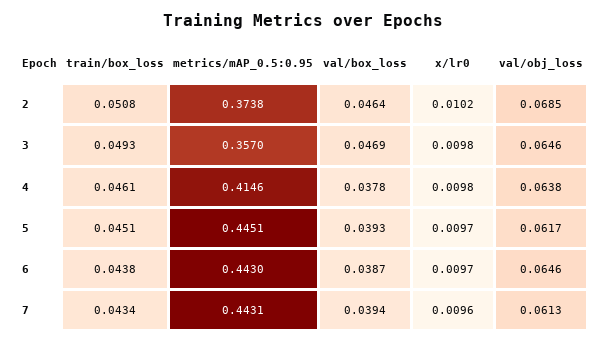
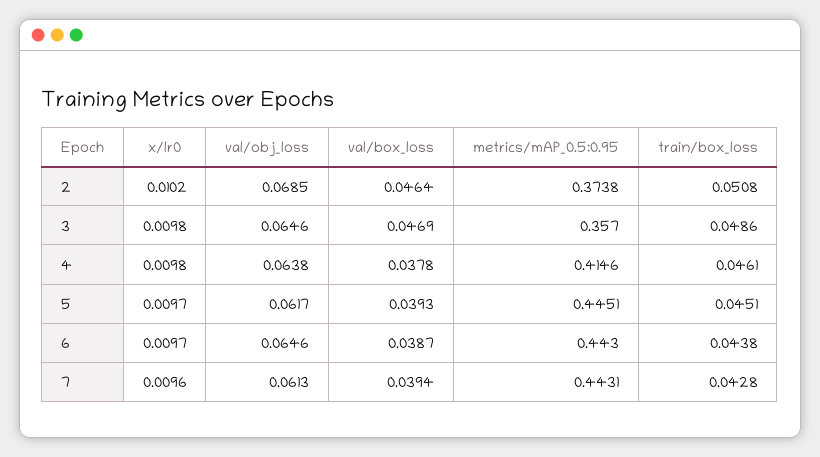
train/box_loss, 3: 0.0493 -> 0.0486
train/box_loss, 7: 0.0434 -> 0.0428

